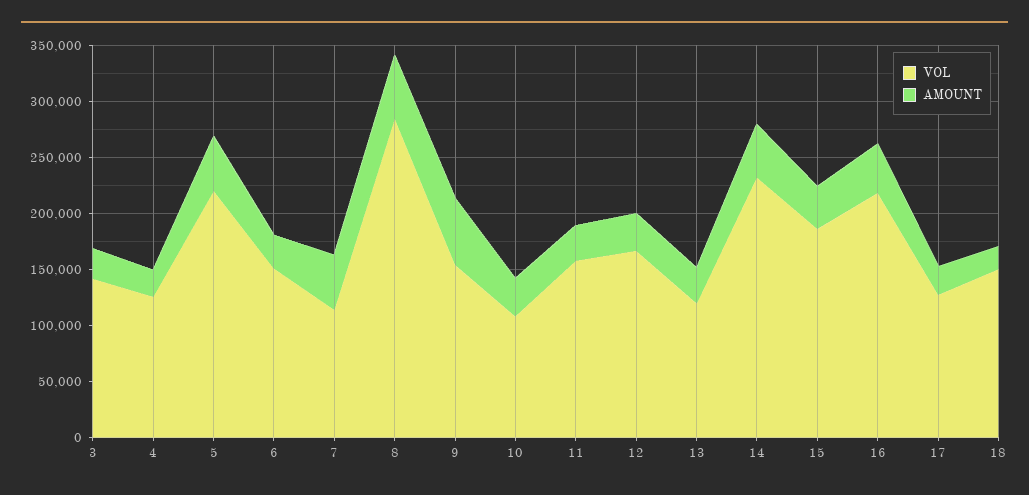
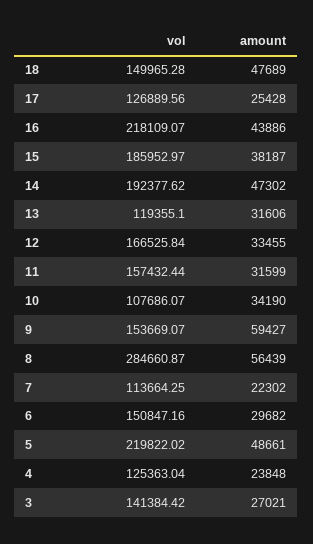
AMOUNT, 7: 50000 -> 22302
VOL, 14: 230000 -> 192377.62
AMOUNT, 18: 20000 -> 47689

